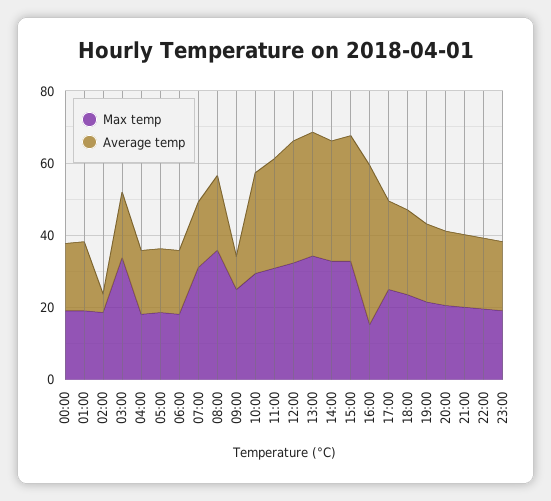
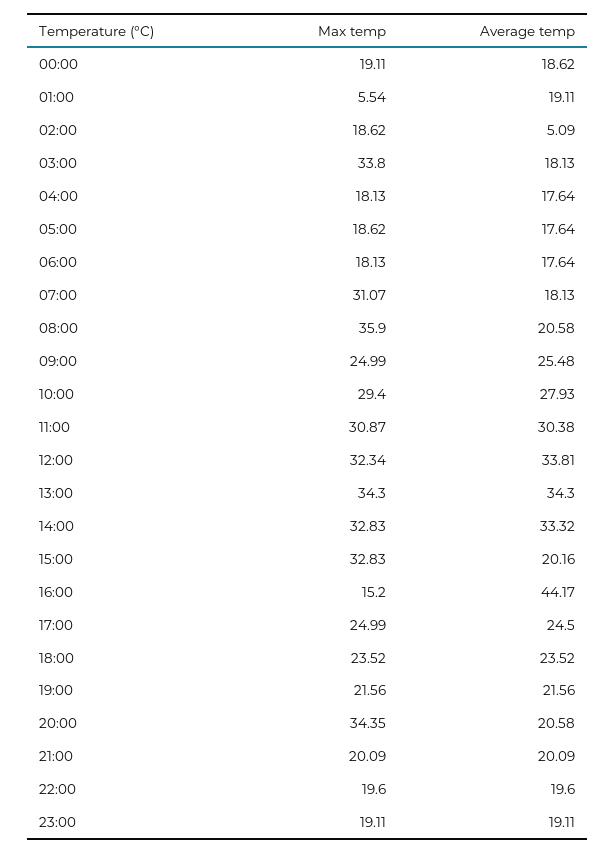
Max temp, 01:00: 20 -> 5.54
Average temp, 09:00: 10 -> 25.48
Average temp, 15:00: 35 -> 20.16
Max temp, 20:00: 20 -> 34.35

